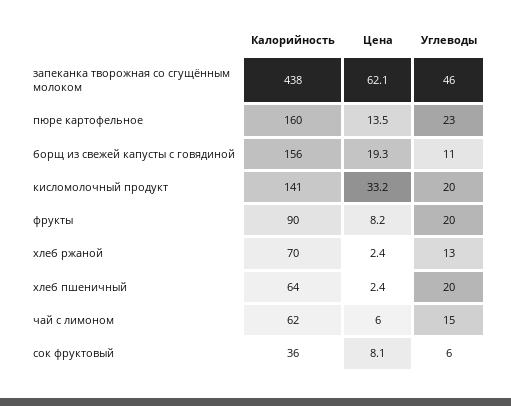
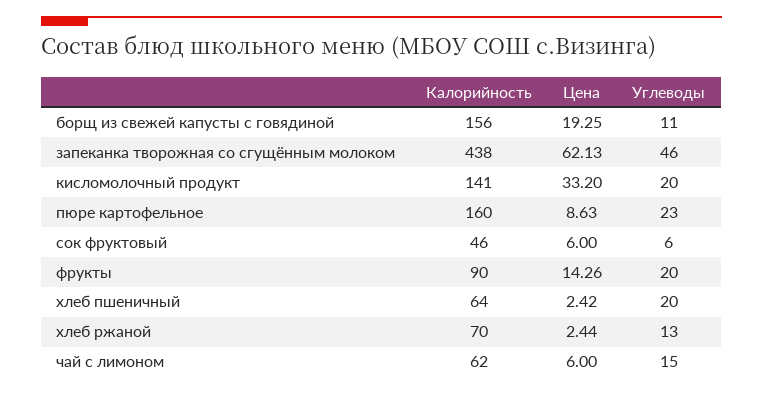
Цена, пюре картофельное: 13.5 -> 8.63
Цена, фрукты: 8.2 -> 14.26
Калорийность, сок фруктовый: 36 -> 46
Цена, сок фруктовый: 8.1 -> 6

